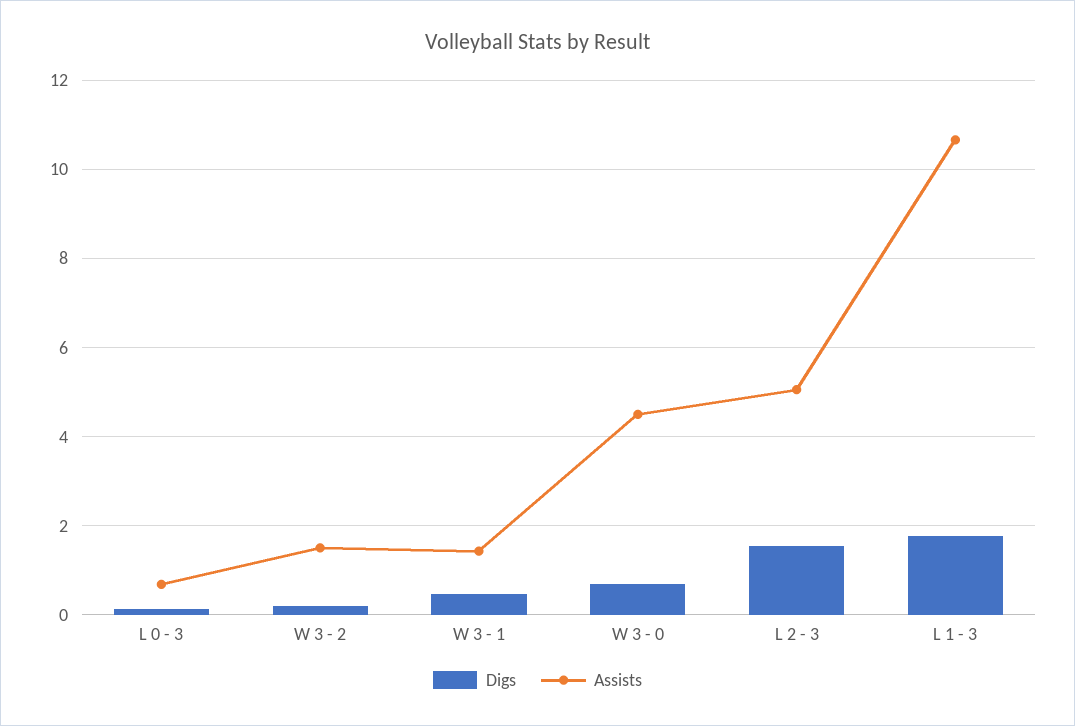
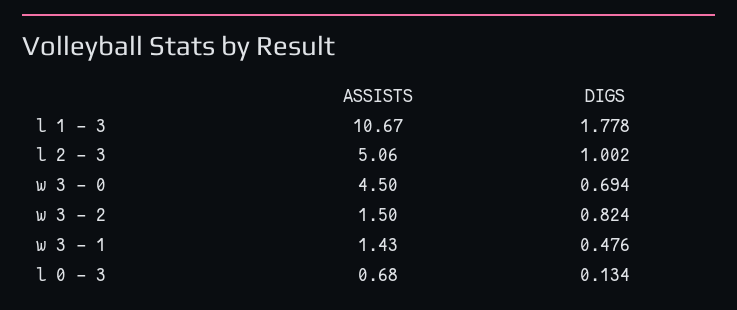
Digs, W 3 - 2: 0.2 -> 0.824
Digs, L 2 - 3: 1.6 -> 1.002

